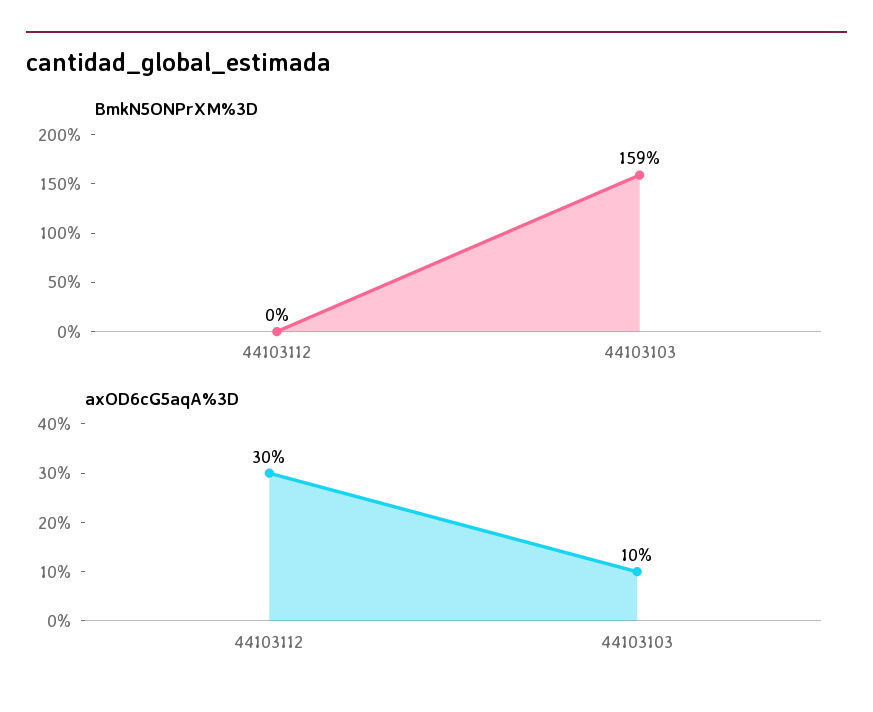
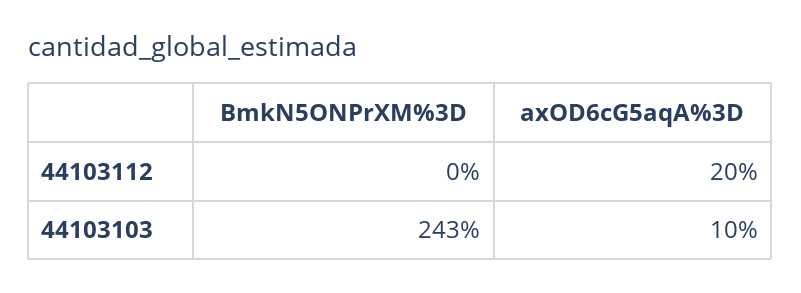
BmkN5ONPrXM%3D, 44103103: 159 -> 243
axOD6cG5aqA%3D, 44103112: 30 -> 20

